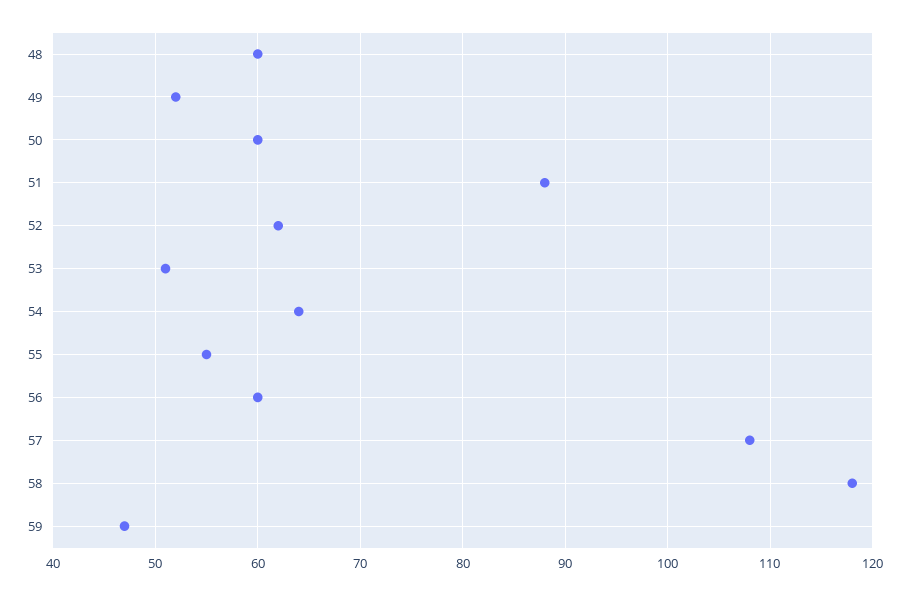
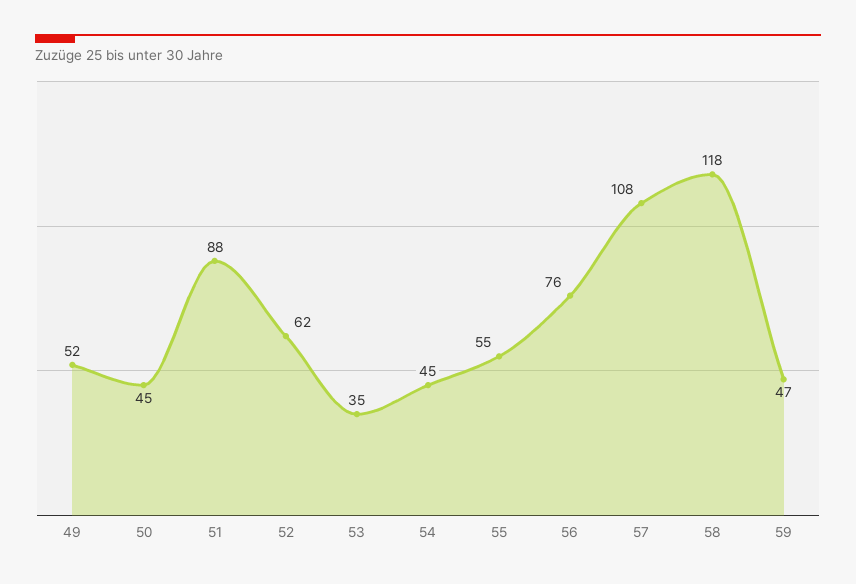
48: 60 -> none
50: 60 -> 45
53: 51 -> 35
54: 64 -> 45
56: 60 -> 76

